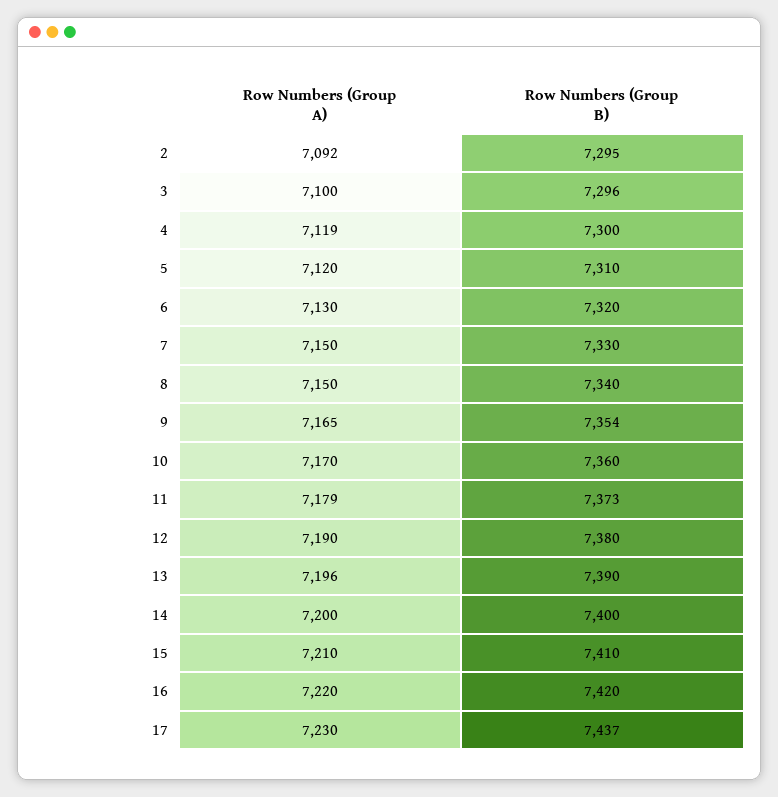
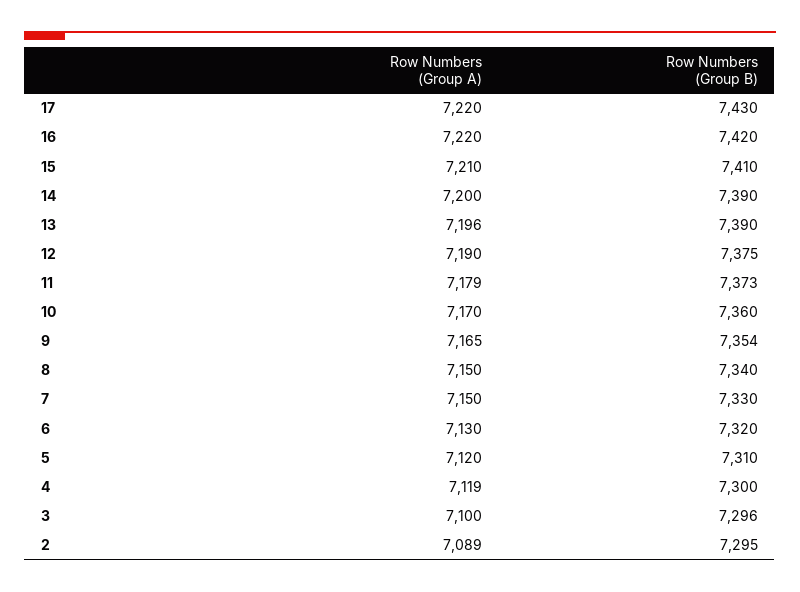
Row Numbers (Group A), 2: 7092 -> 7089
Row Numbers (Group B), 12: 7380 -> 7375
Row Numbers (Group B), 14: 7400 -> 7390
Row Numbers (Group A), 17: 7230 -> 7220
Row Numbers (Group B), 17: 7437 -> 7430

